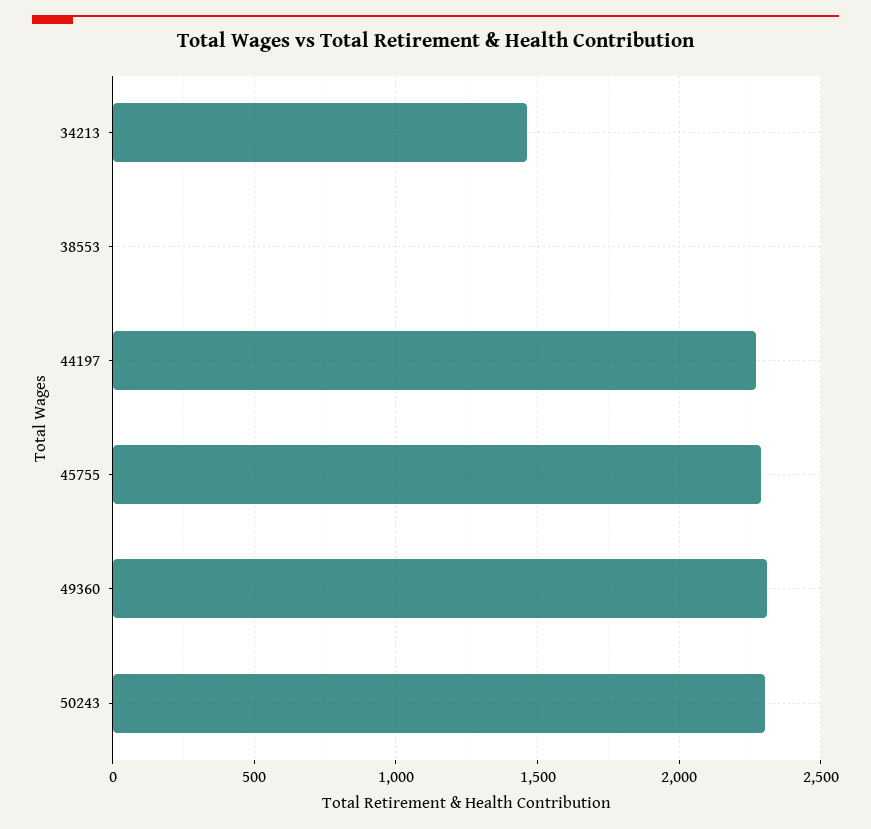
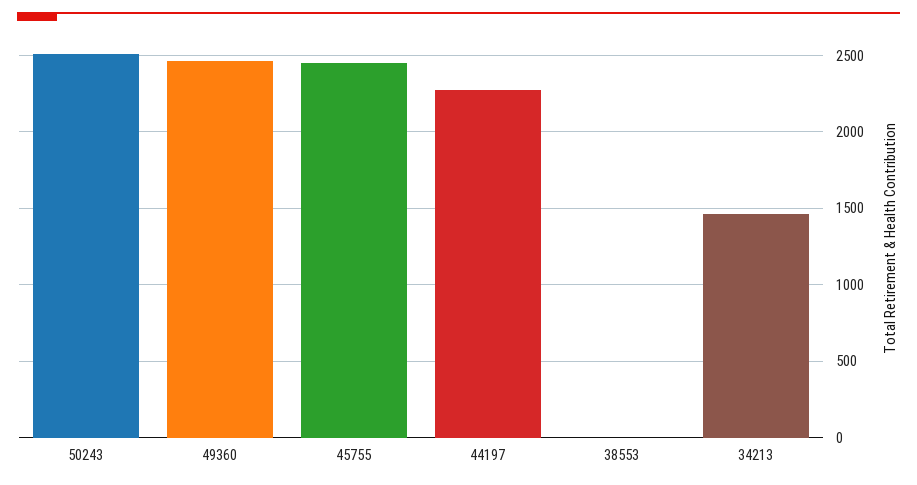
45755: 2300 -> 2450
49360: 2300 -> 2450
50243: 2300 -> 2500

